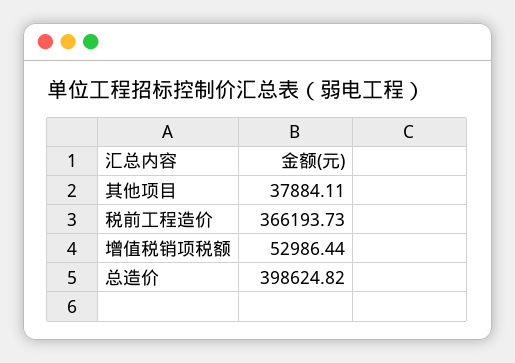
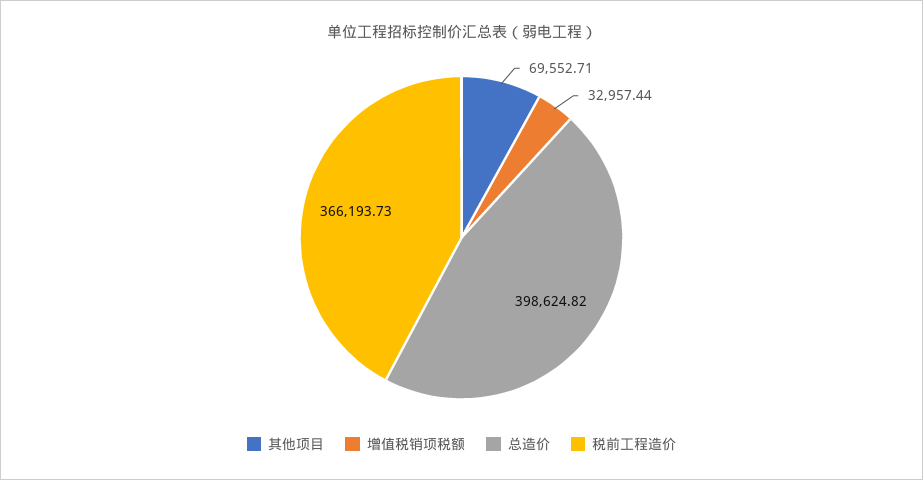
其他项目: 37884.11 -> 69552.71
增值税销项税额: 52986.44 -> 32957.44

